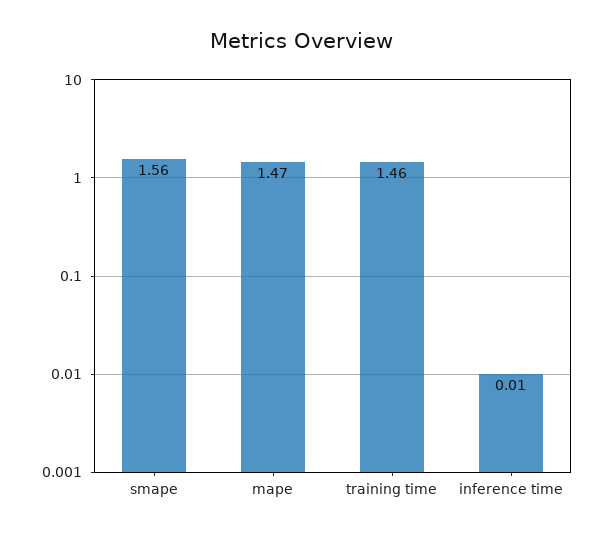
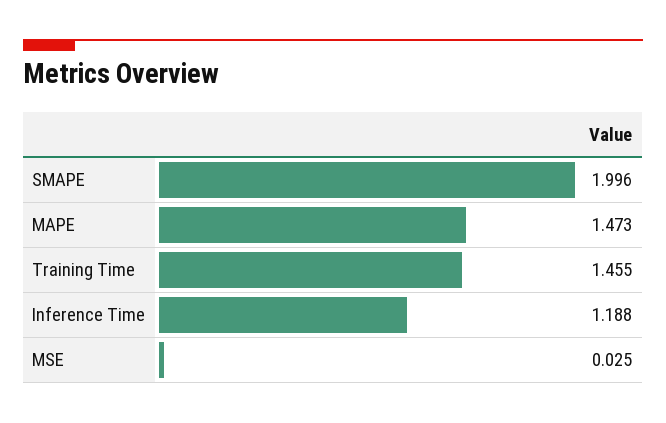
smape: 1.56 -> 1.996
inference time: 0.01 -> 1.188
MSE: none -> 0.025

